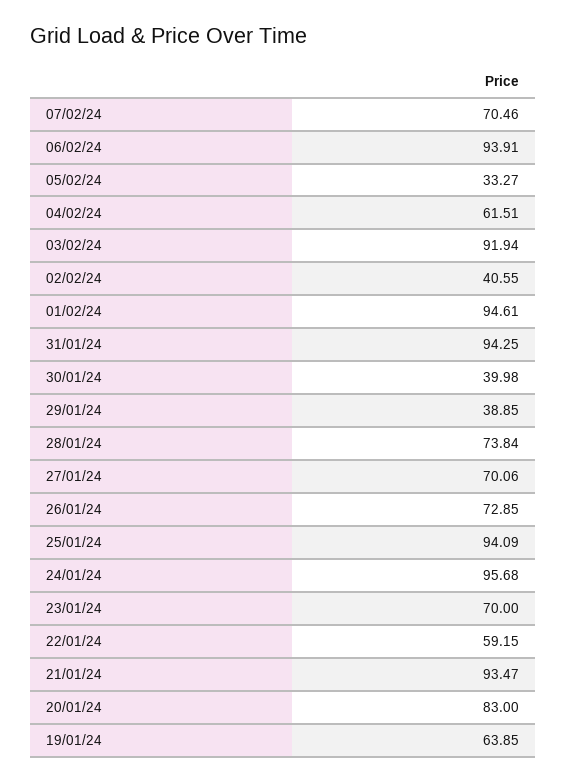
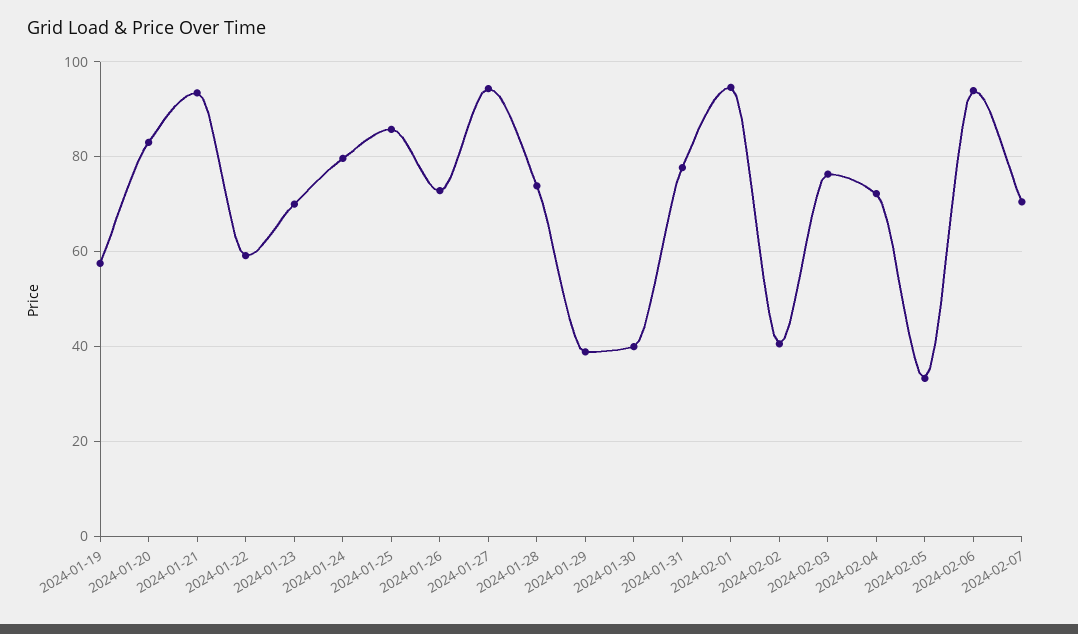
04/02/24: 61.51 -> 72
03/02/24: 91.94 -> 76
31/01/24: 94.25 -> 78
27/01/24: 70.06 -> 94
25/01/24: 94.09 -> 86
24/01/24: 95.68 -> 80
19/01/24: 63.85 -> 58

